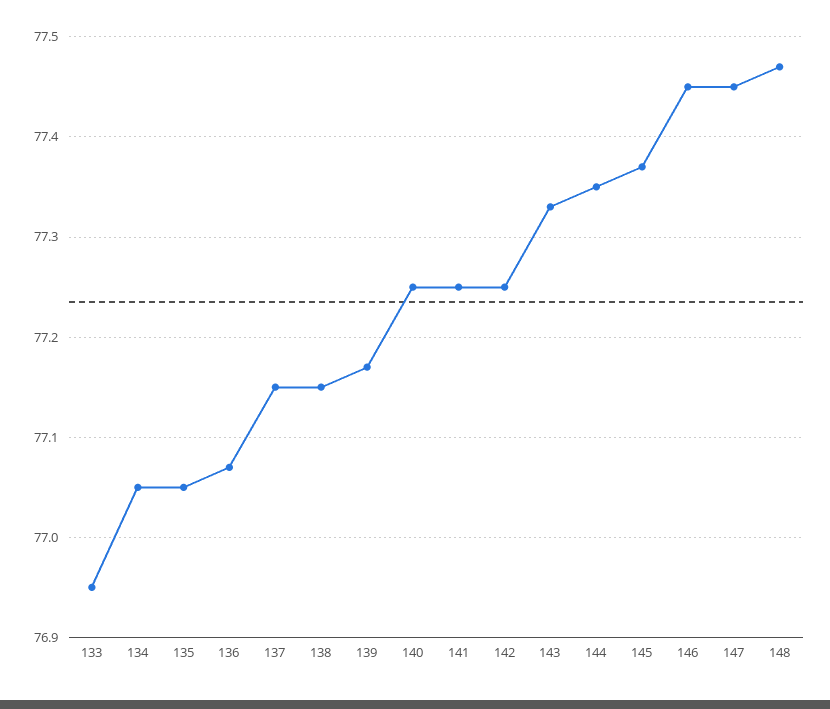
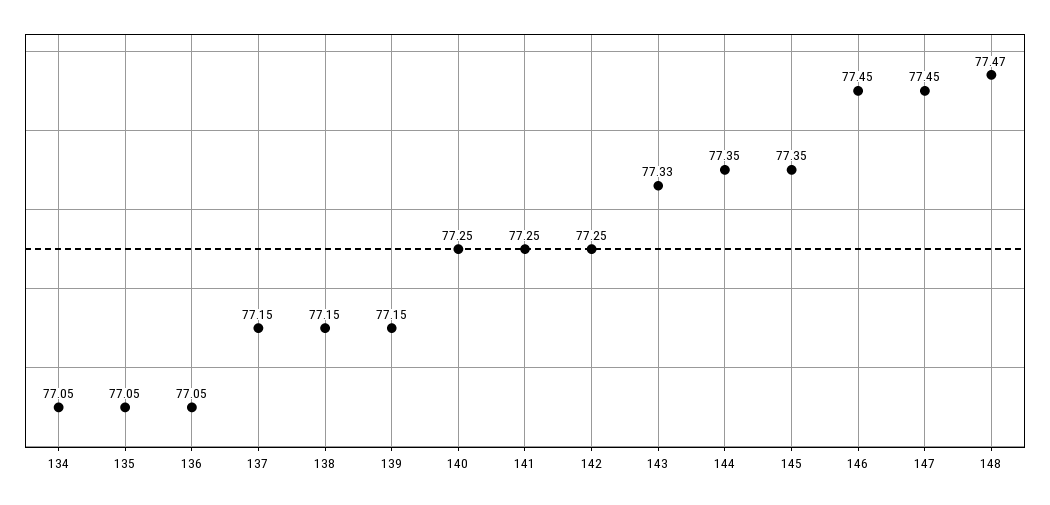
133: 76.95 -> none
136: 77.07 -> 77.05
139: 77.17 -> 77.15
145: 77.37 -> 77.35

